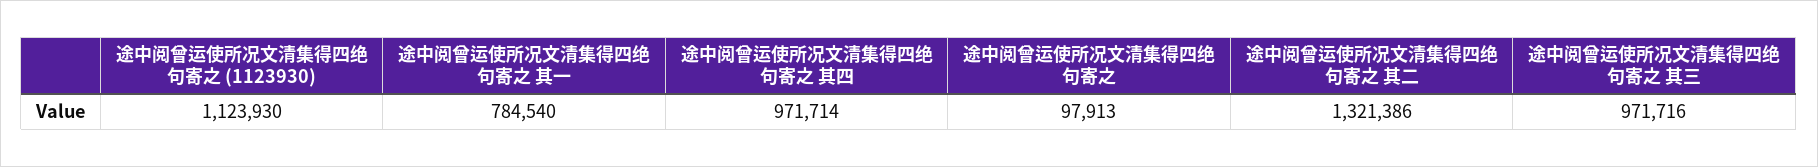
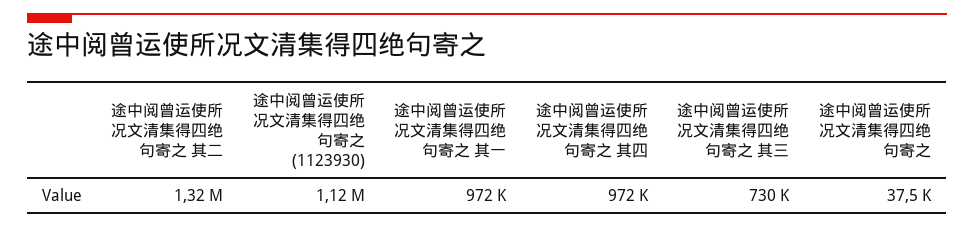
途中阅曾运使所况文清集得四绝句寄之 其一: 784540 -> 972000
途中阅曾运使所况文清集得四绝句寄之: 97913 -> 37500
途中阅曾运使所况文清集得四绝句寄之 其三: 971716 -> 730000

